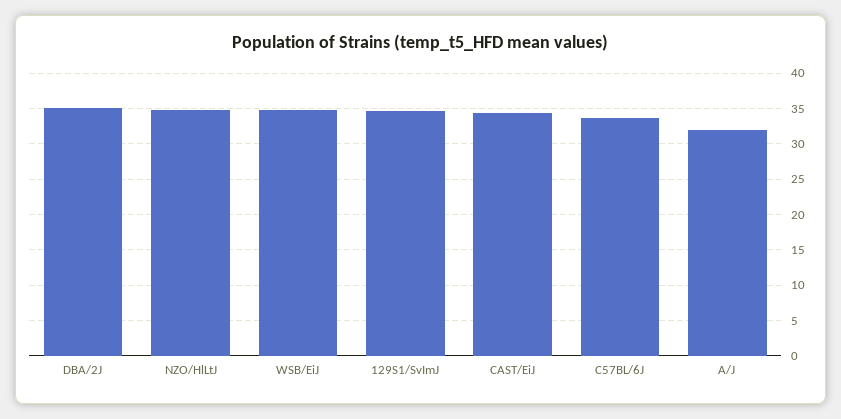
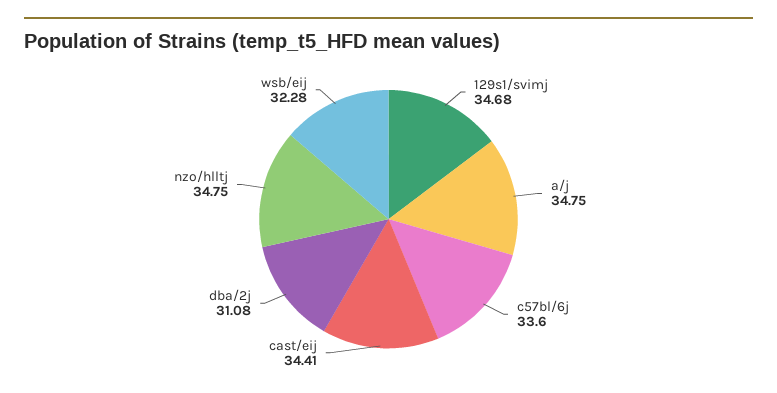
DBA/2J: 35 -> 31.08
WSB/EiJ: 35 -> 32.28
A/J: 32 -> 34.75

